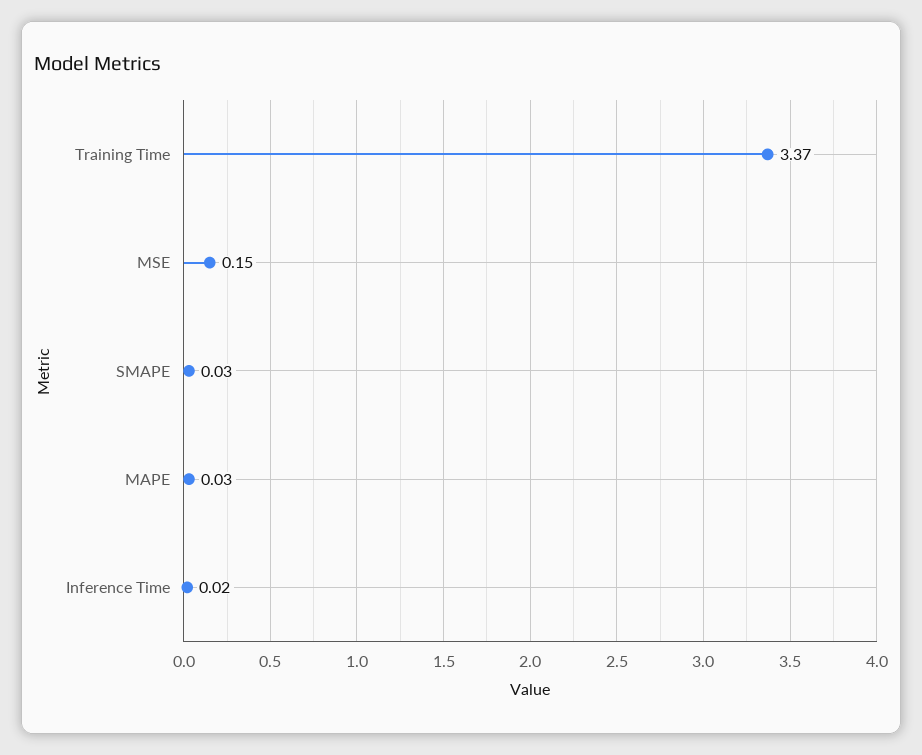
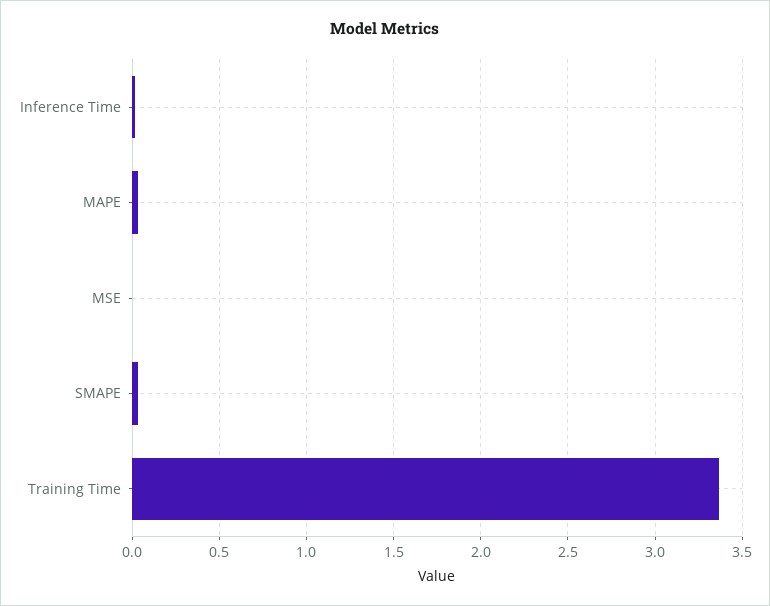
MSE: 0.15 -> 0

